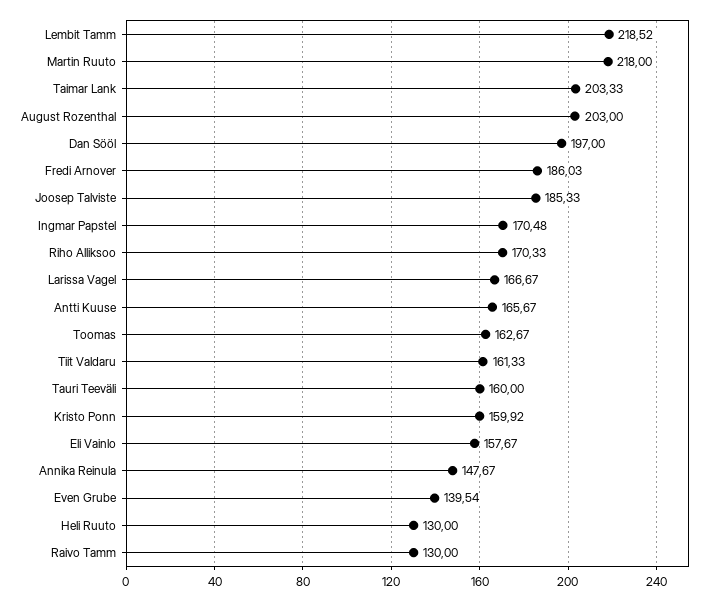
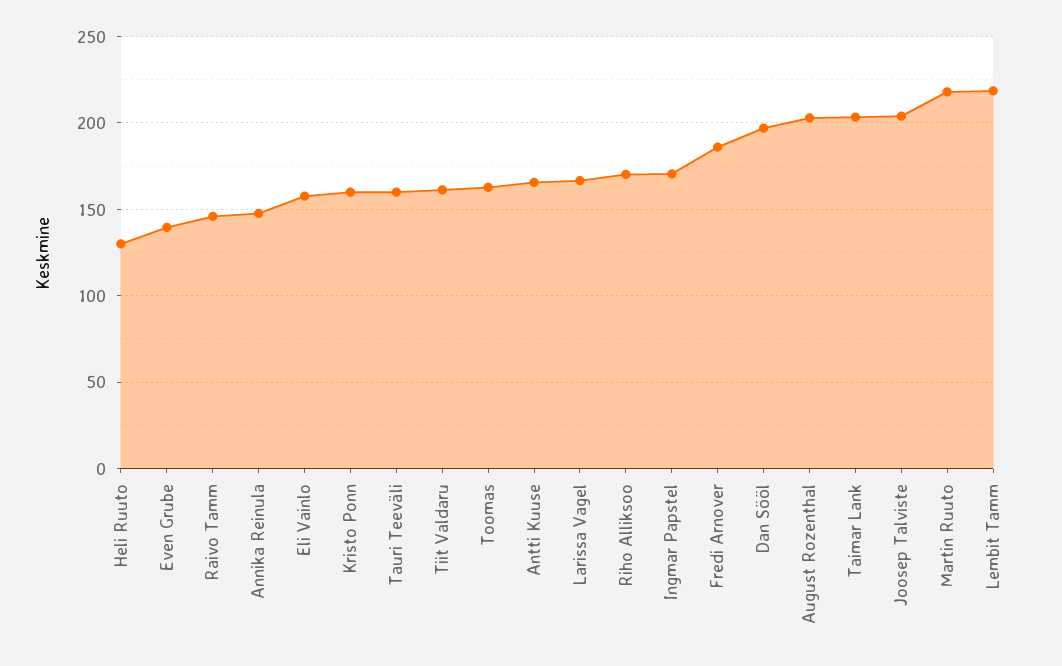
Joosep Talviste: 185.33 -> 205
Raivo Tamm: 130 -> 145

